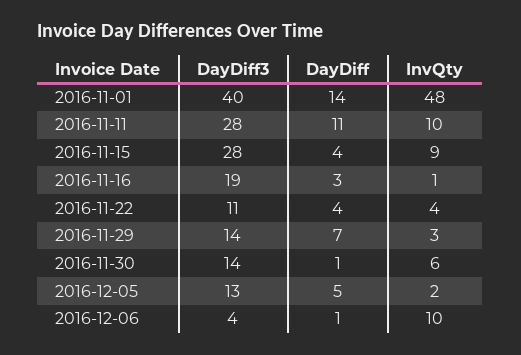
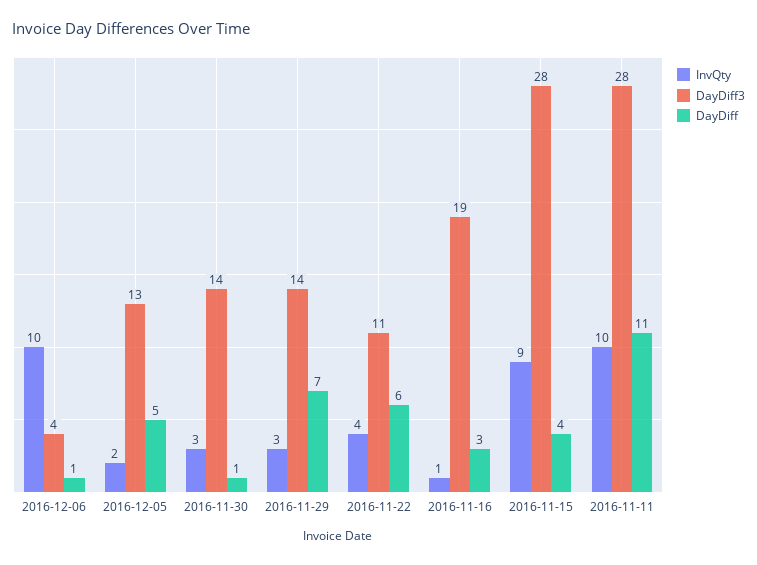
DayDiff3, 2016-11-01: 40 -> none
DayDiff, 2016-11-01: 14 -> none
InvQty, 2016-11-01: 48 -> none
DayDiff, 2016-11-22: 4 -> 6
InvQty, 2016-11-30: 6 -> 3

